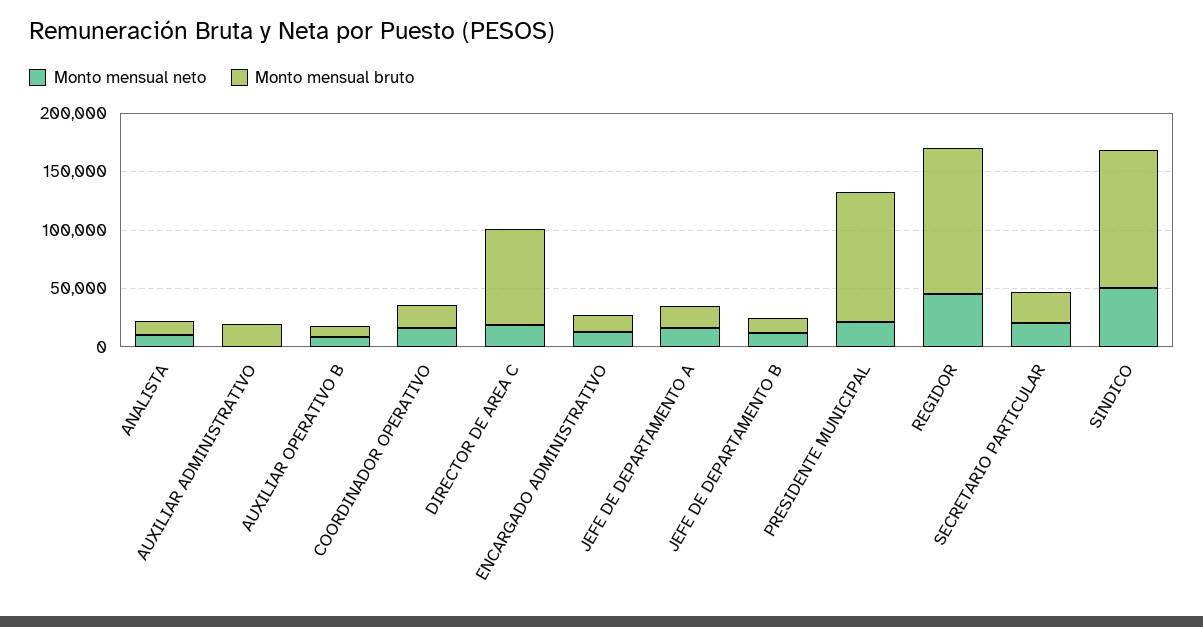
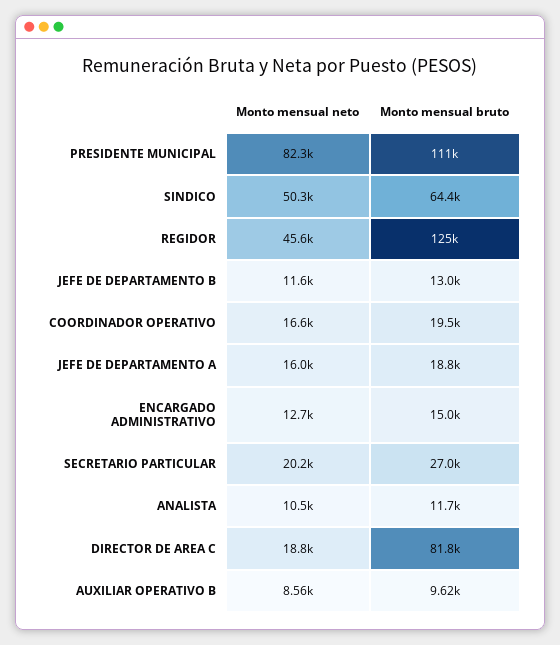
Monto mensual neto, AUXILIAR ADMINISTRATIVO: 0 -> none
Monto mensual bruto, AUXILIAR ADMINISTRATIVO: 20000 -> none
Monto mensual neto, PRESIDENTE MUNICIPAL: 20000 -> 82300
Monto mensual bruto, SINDICO: 120000 -> 64400

